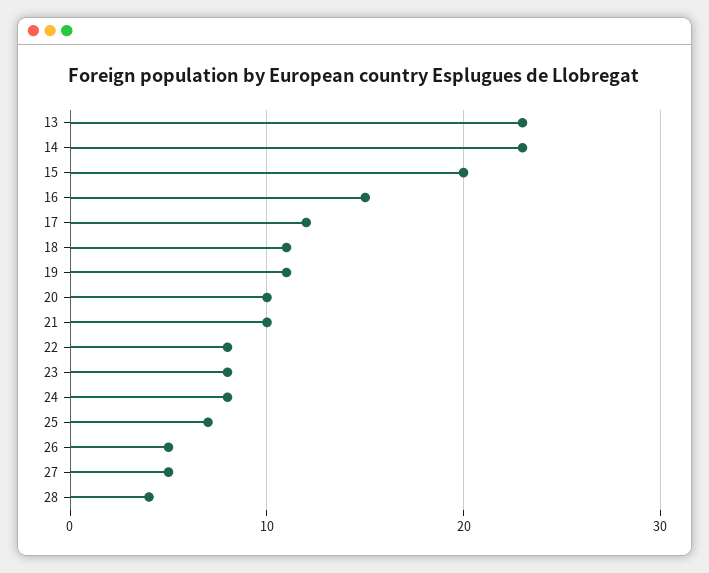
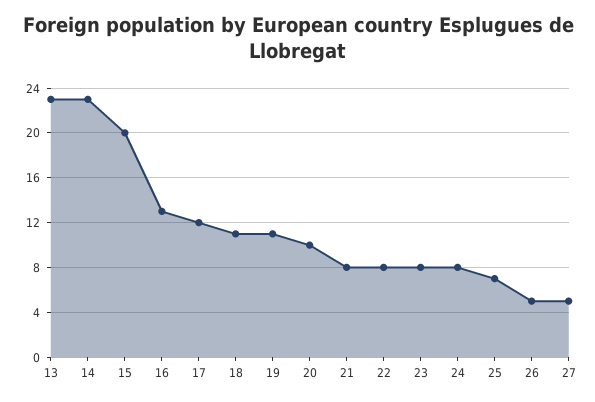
16: 15 -> 13
21: 10 -> 8
28: 4 -> none

